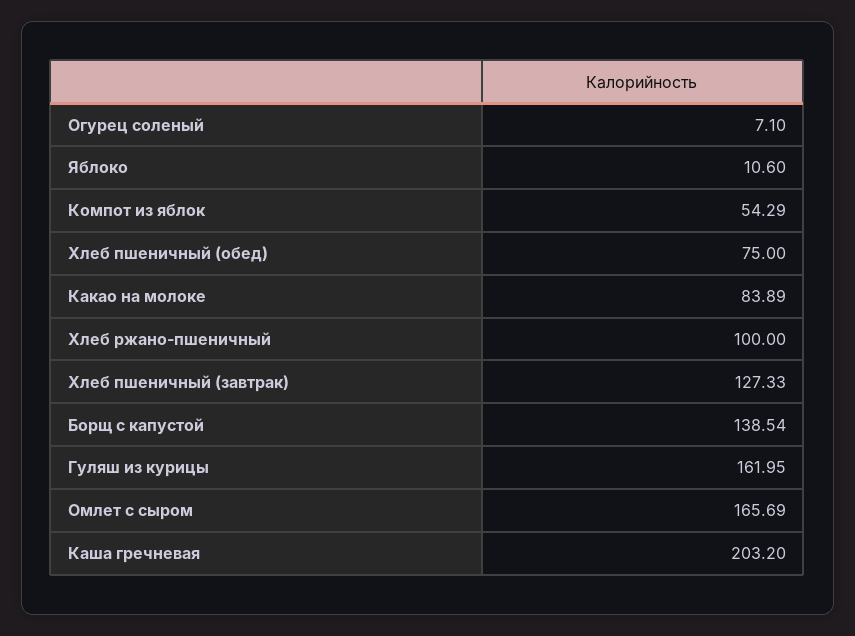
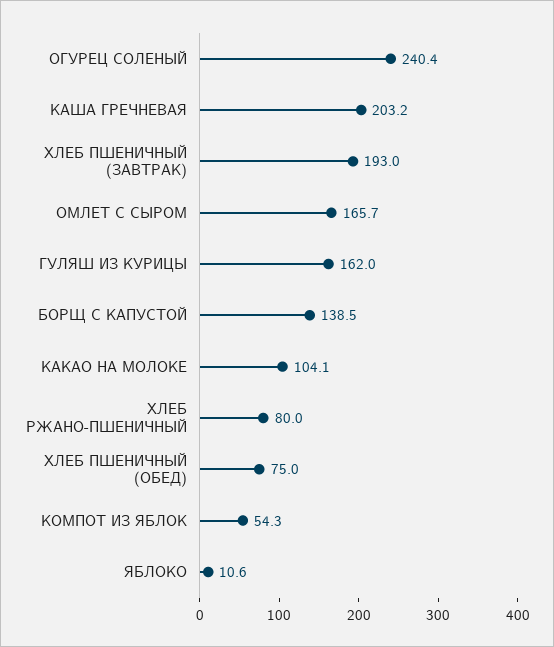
Огурец соленый: 7.1 -> 240.4
Какао на молоке: 83.89 -> 104.1
Хлеб ржано-пшеничный: 100 -> 80
Хлеб пшеничный (завтрак): 127.33 -> 193

